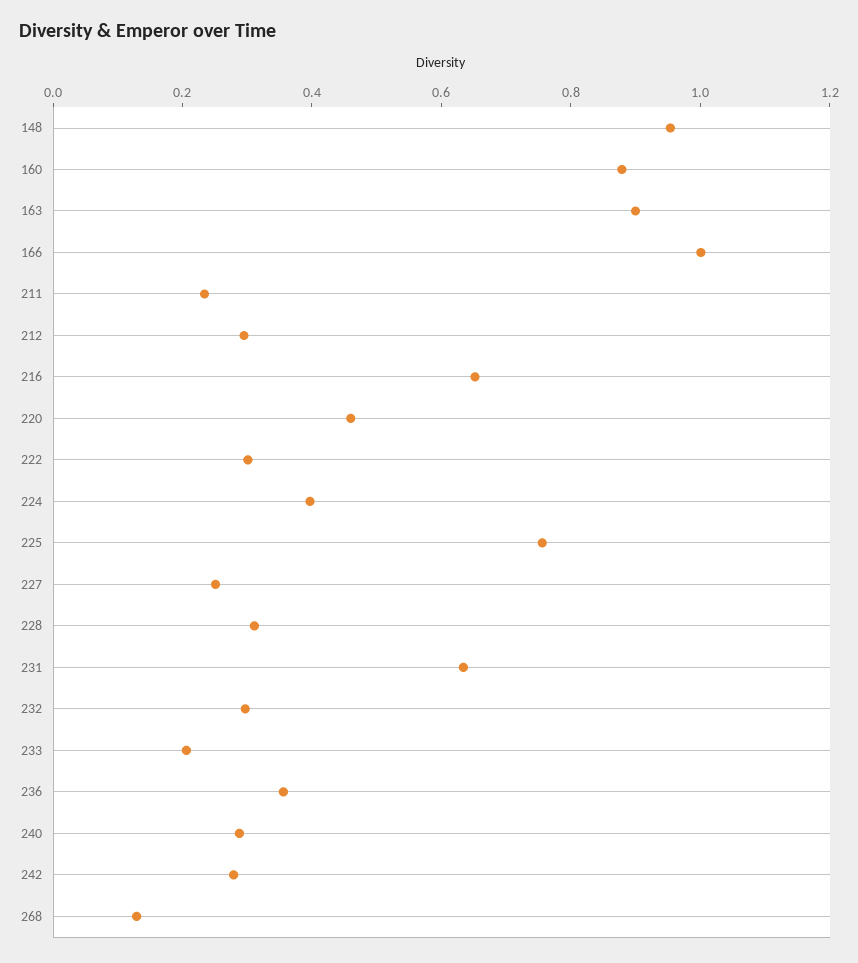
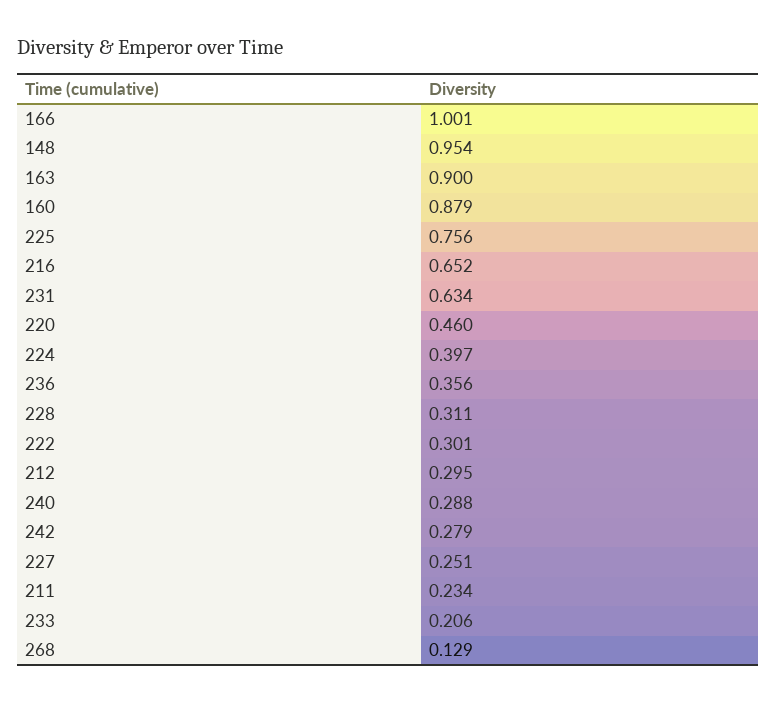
232: 0.3 -> none

